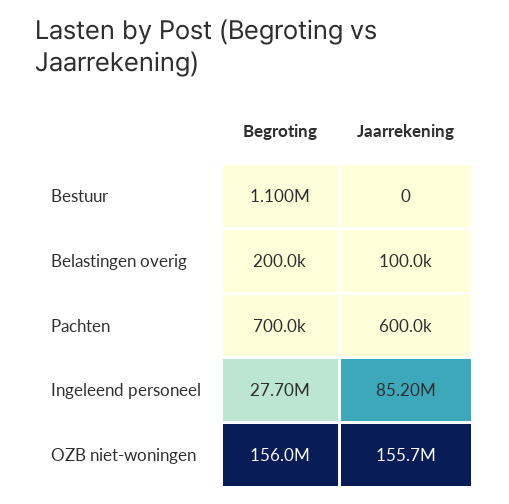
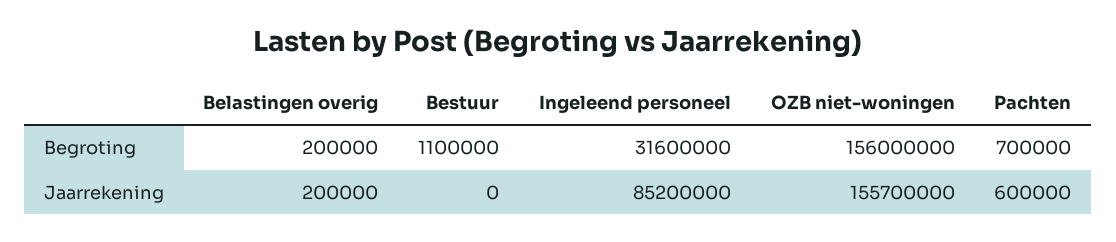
Jaarrekening, Belastingen overig: 100000 -> 200000
Begroting, Ingeleend personeel: 27700000 -> 31600000

